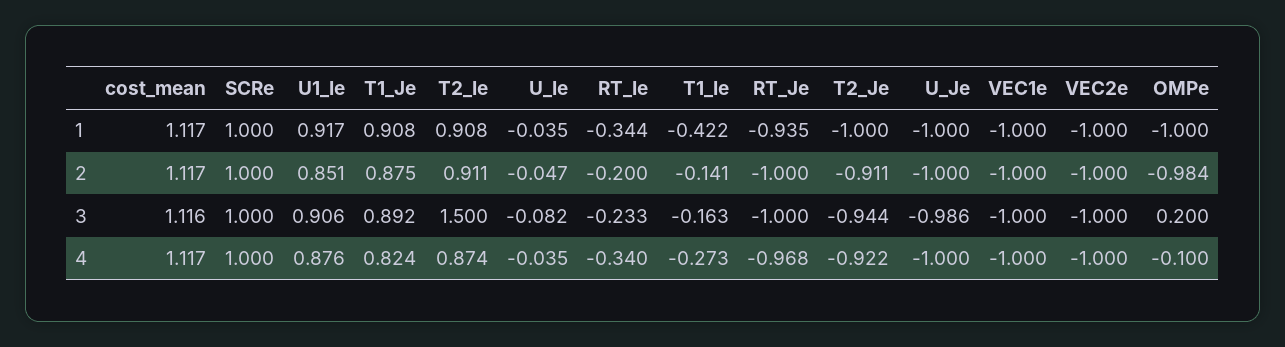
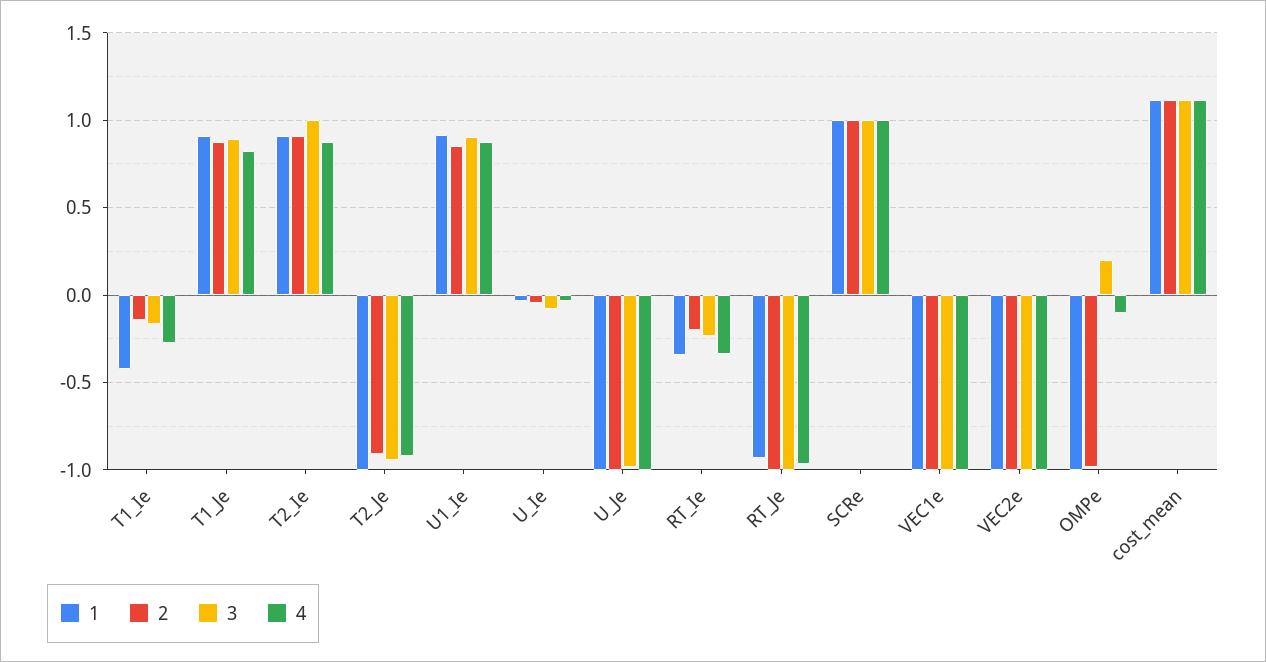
3, T2_Ie: 1.5 -> 1

